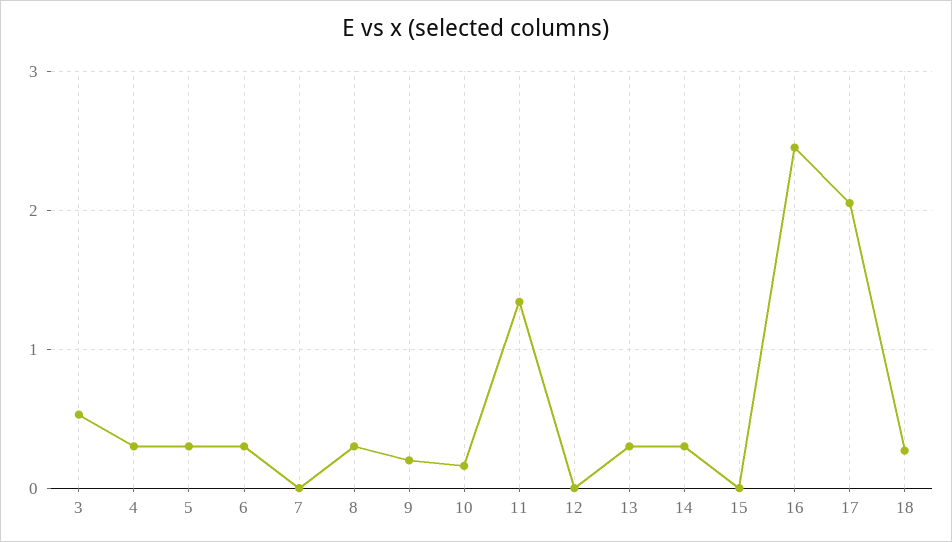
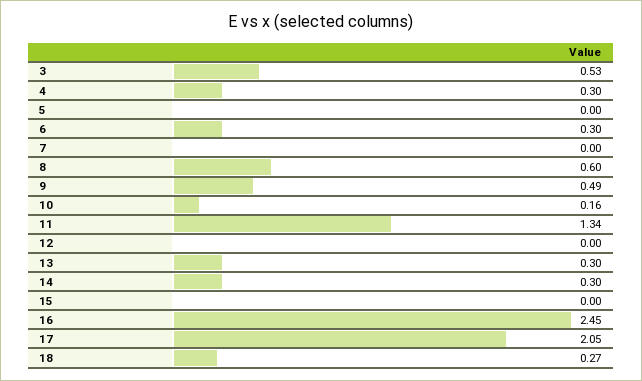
5: 0.3 -> 0
8: 0.3 -> 0.6
9: 0.2 -> 0.49

